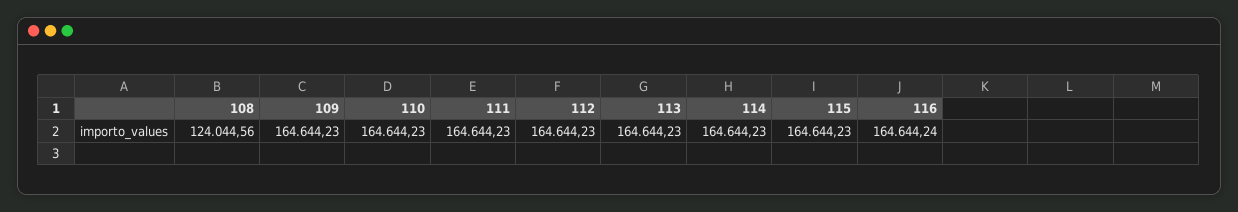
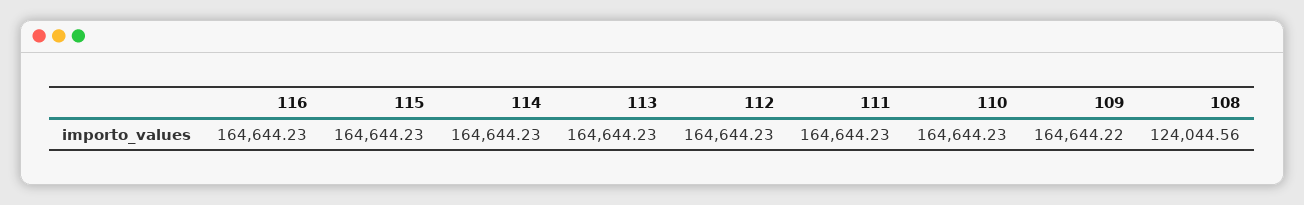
109: 164644.23 -> 164644.22
116: 164644.24 -> 164644.23

